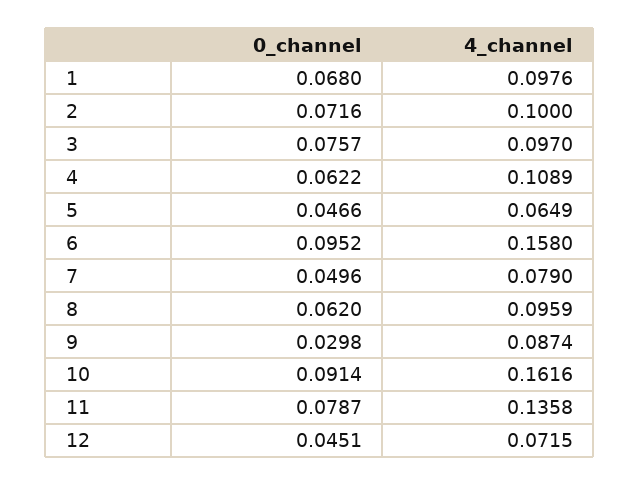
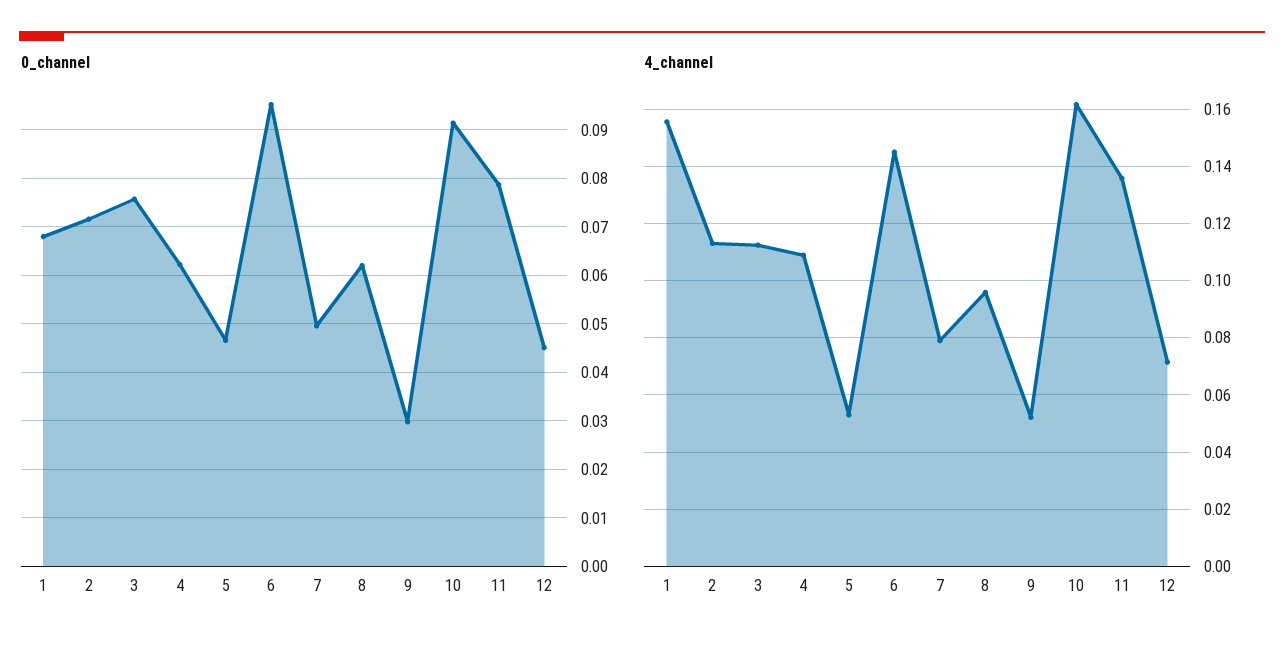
4_channel, 1: 0.0976 -> 0.155
4_channel, 2: 0.1 -> 0.1125
4_channel, 3: 0.097 -> 0.1125
4_channel, 5: 0.0649 -> 0.0525
4_channel, 6: 0.158 -> 0.145
4_channel, 9: 0.0874 -> 0.0525

